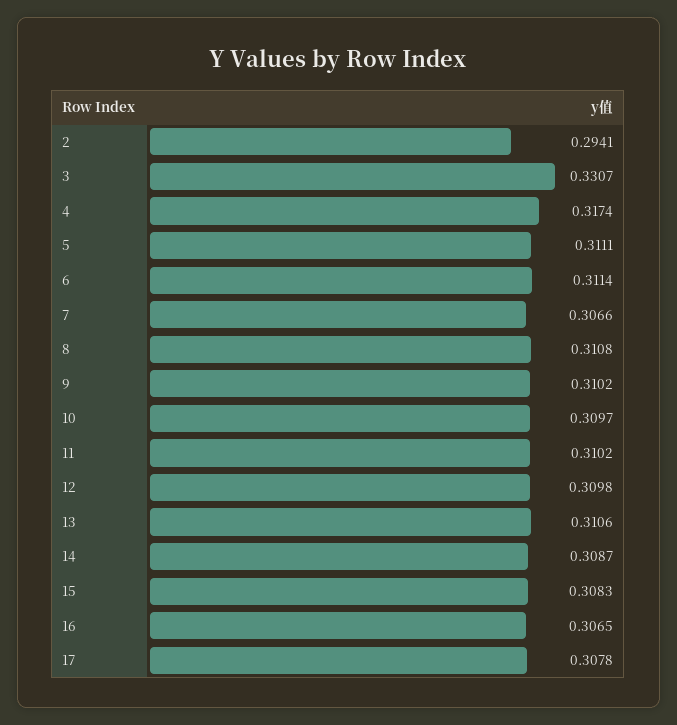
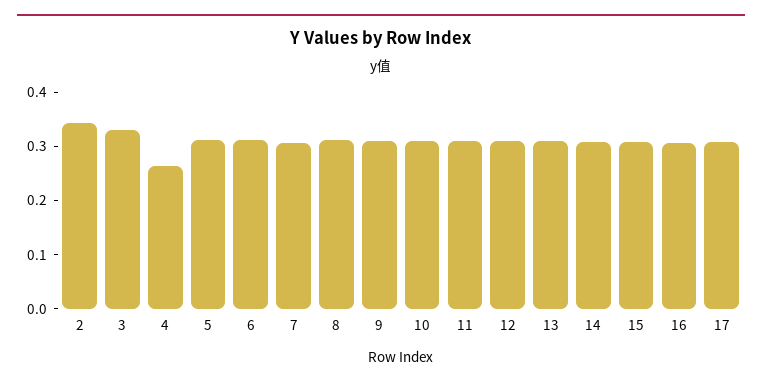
2: 0.2941 -> 0.34
4: 0.3174 -> 0.26

